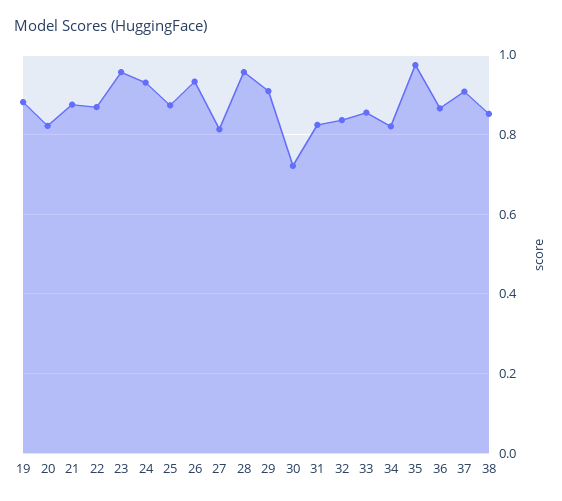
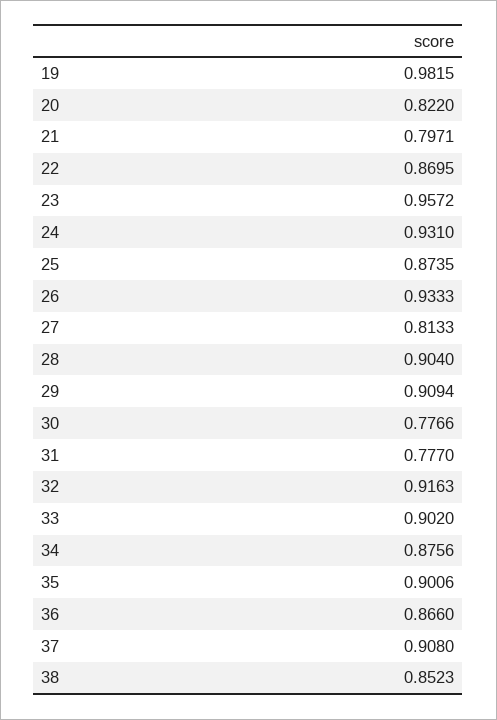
19: 0.88 -> 0.9815
21: 0.88 -> 0.7971
28: 0.96 -> 0.904
30: 0.72 -> 0.7766
31: 0.82 -> 0.777
32: 0.84 -> 0.9163
33: 0.86 -> 0.902
34: 0.82 -> 0.8756
35: 0.98 -> 0.9006

